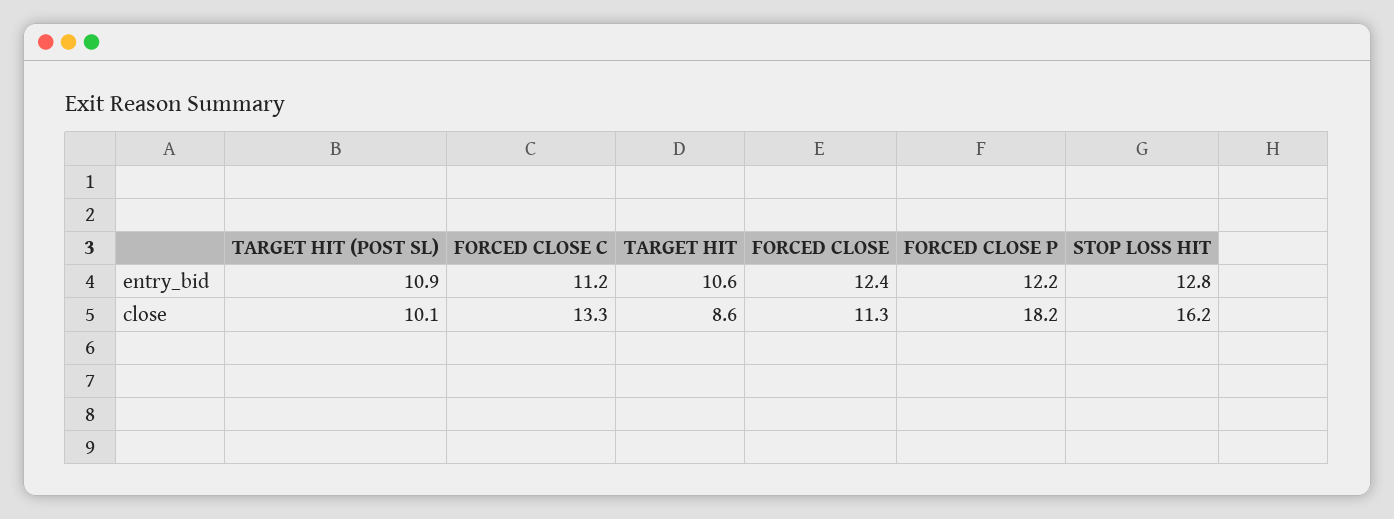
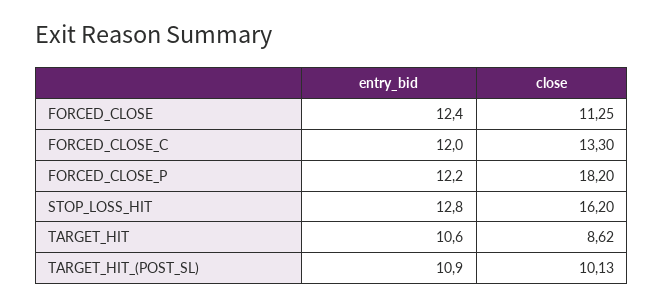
FORCED CLOSE C, entry_bid: 11.2 -> 12

